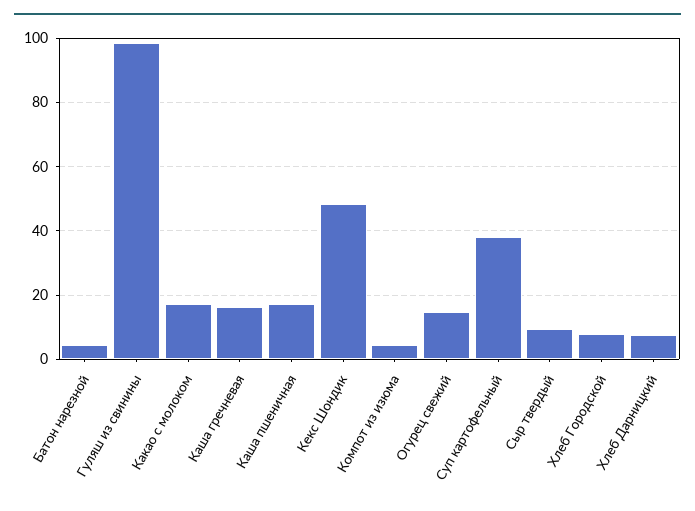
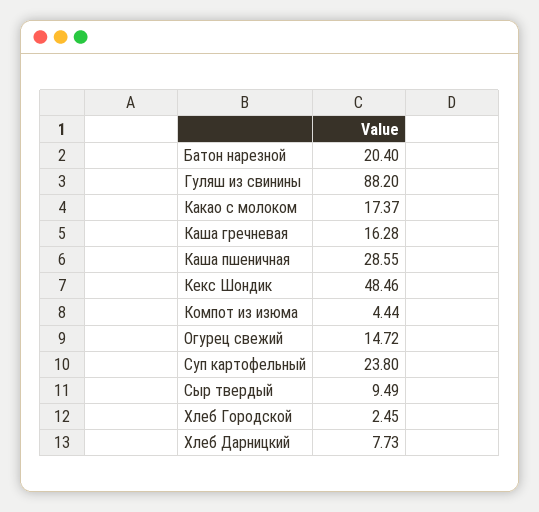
Батон нарезной: 4 -> 20.4
Гуляш из свинины: 98 -> 88.2
Каша пшеничная: 18 -> 28.55
Суп картофельный: 38 -> 23.8
Хлеб Городской: 8 -> 2.45

